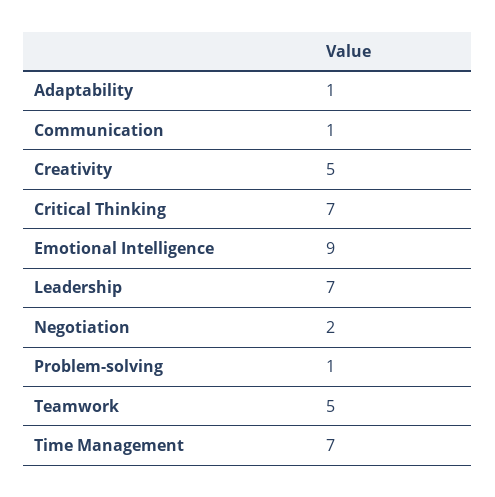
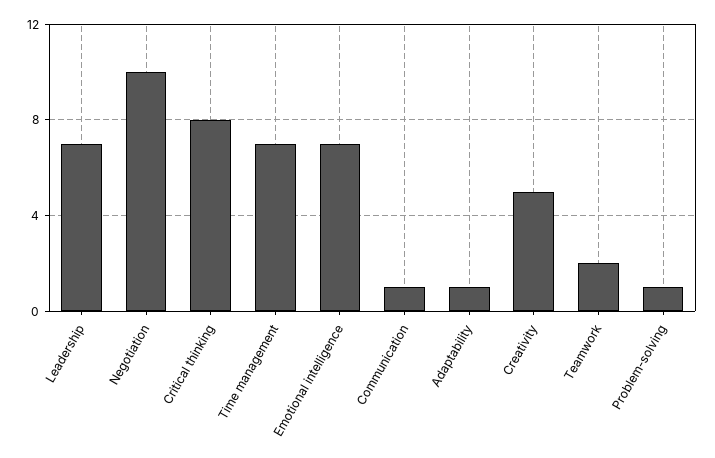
Critical Thinking: 7 -> 8
Emotional Intelligence: 9 -> 7
Negotiation: 2 -> 10
Teamwork: 5 -> 2

